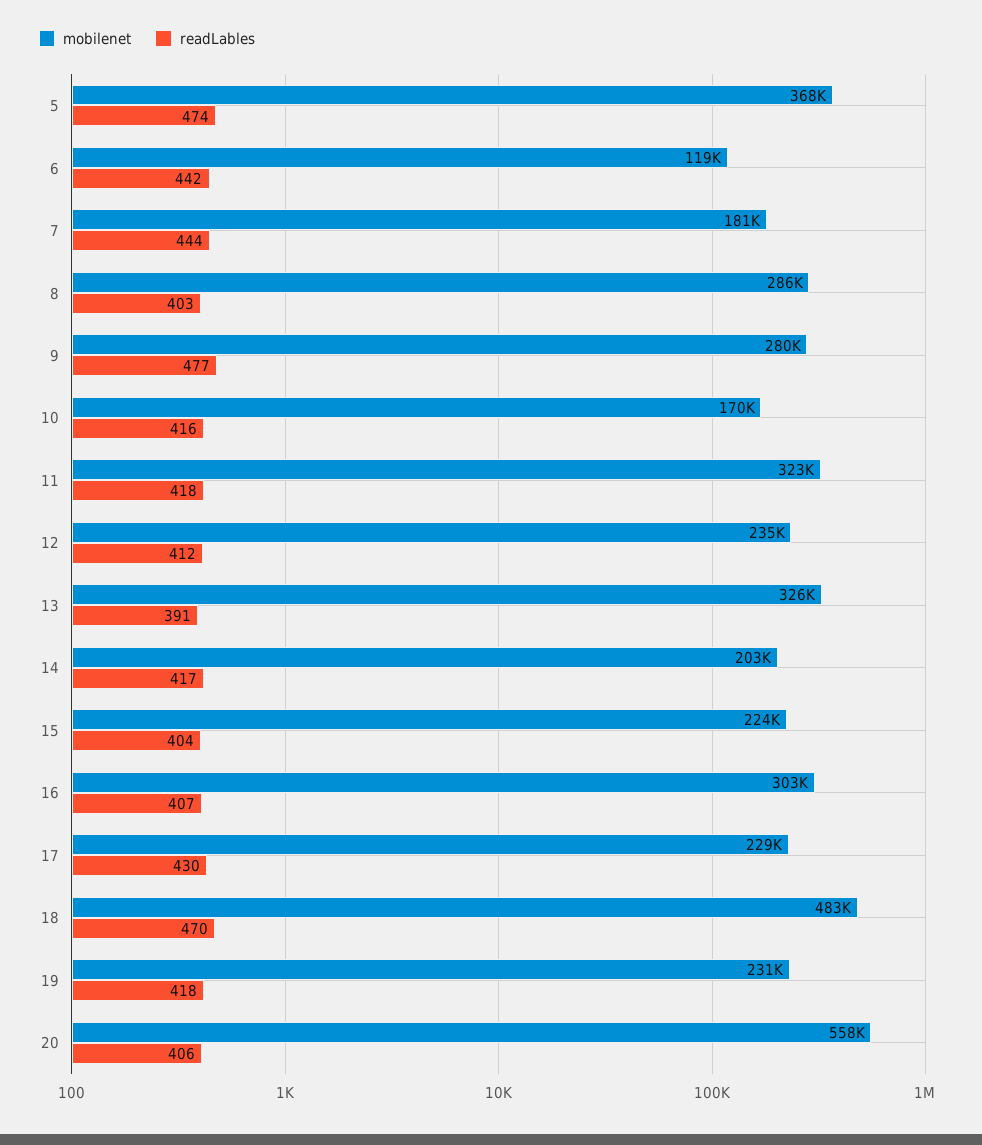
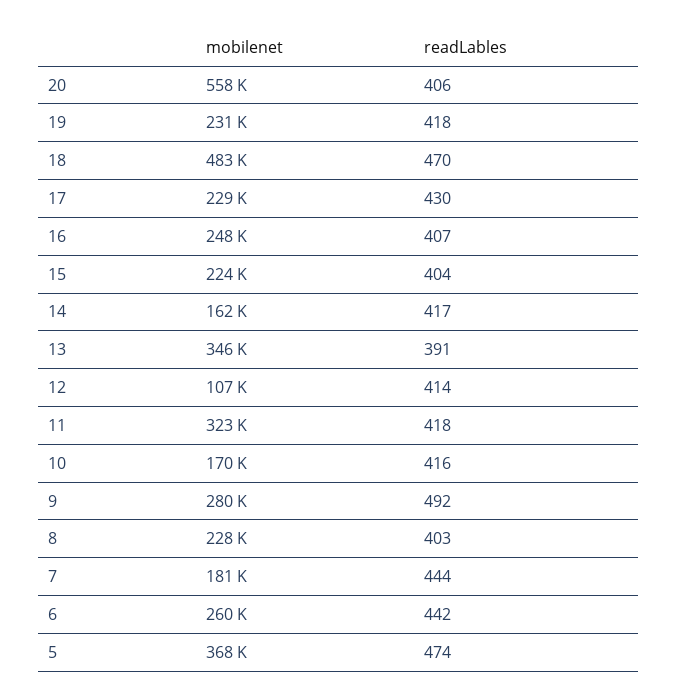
mobilenet, 6: 119000 -> 260000
mobilenet, 8: 286000 -> 228000
readLables, 9: 477 -> 492
mobilenet, 12: 235000 -> 107000
readLables, 12: 412 -> 414
mobilenet, 13: 326000 -> 346000
mobilenet, 14: 203000 -> 162000
mobilenet, 16: 303000 -> 248000

